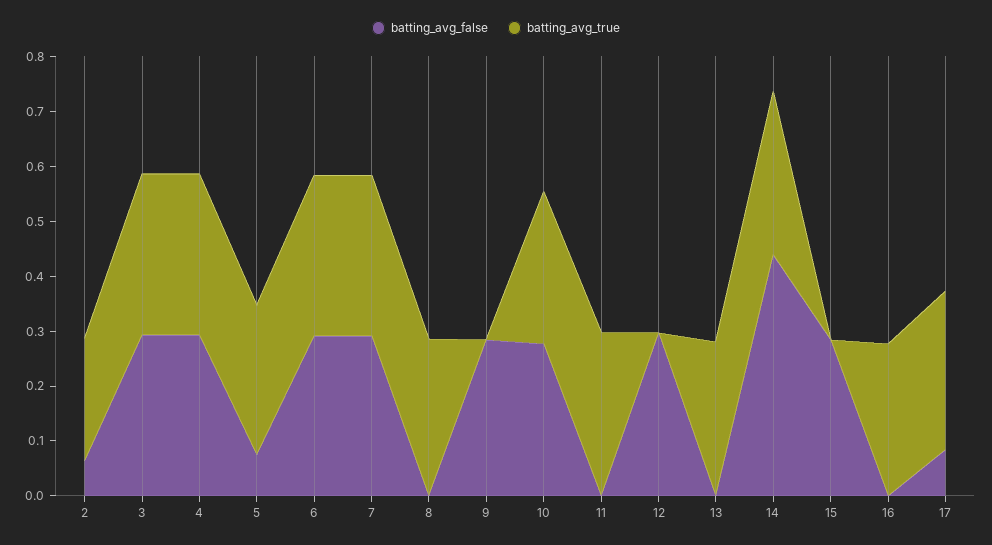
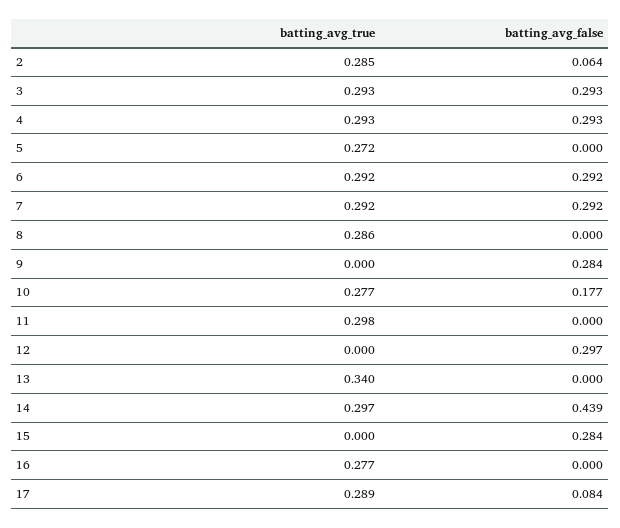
batting_avg_true, 2: 0.22 -> 0.285
batting_avg_false, 5: 0.08 -> 0
batting_avg_false, 10: 0.28 -> 0.177
batting_avg_true, 13: 0.28 -> 0.34

